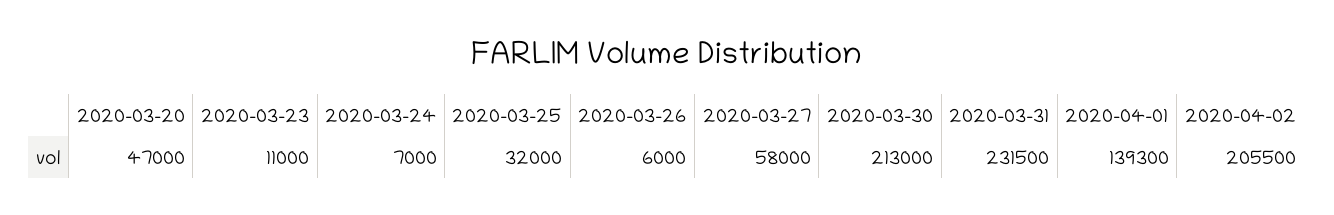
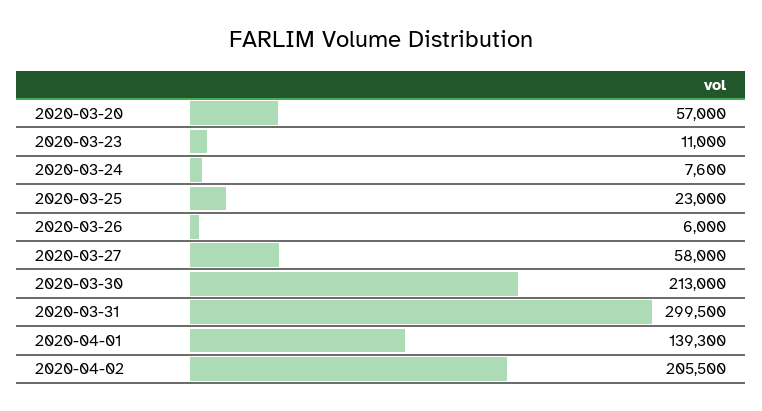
2020-03-20: 47000 -> 57000
2020-03-24: 7000 -> 7600
2020-03-25: 32000 -> 23000
2020-03-31: 231500 -> 299500

